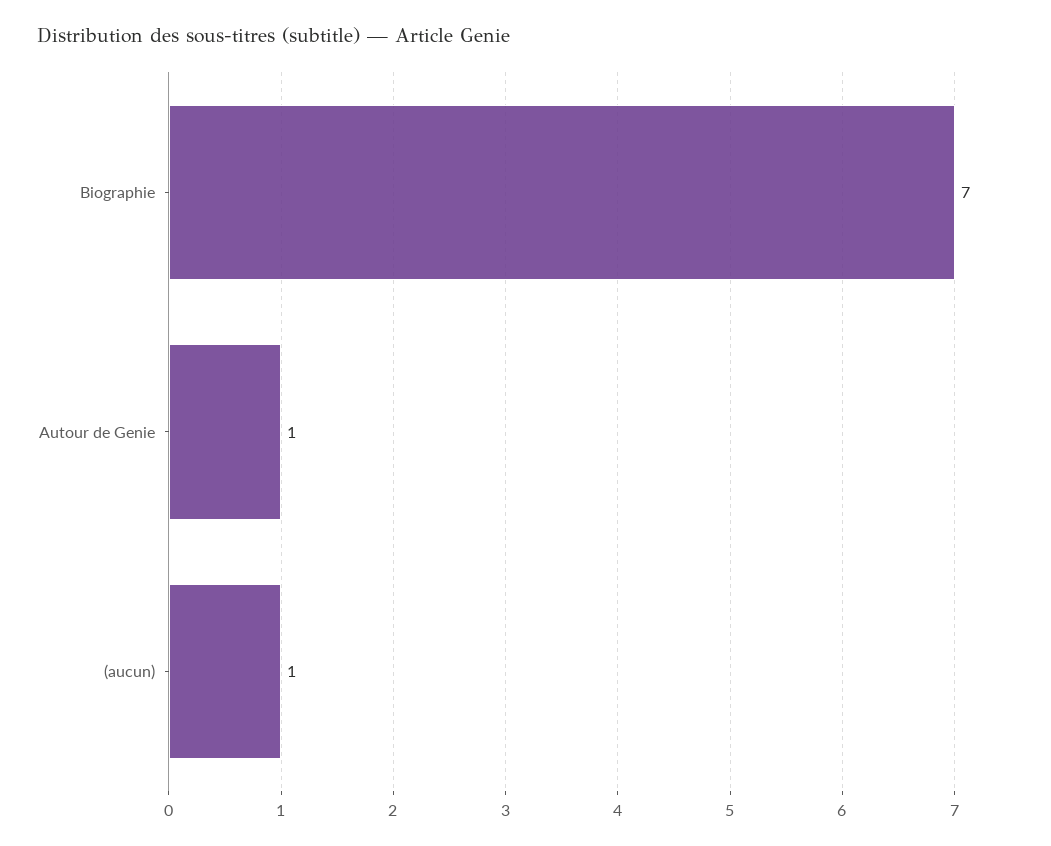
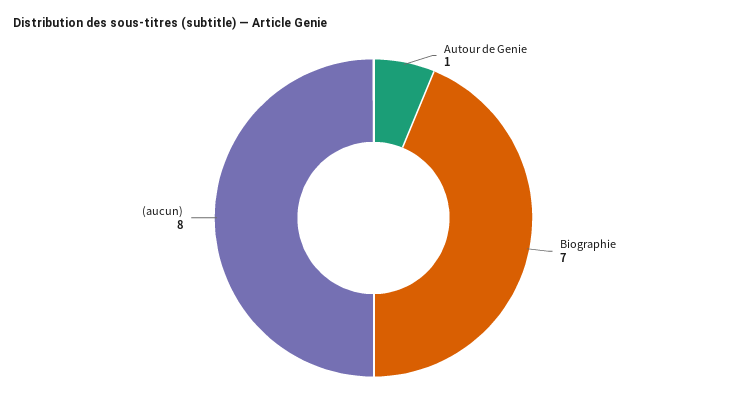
(aucun): 1 -> 8

